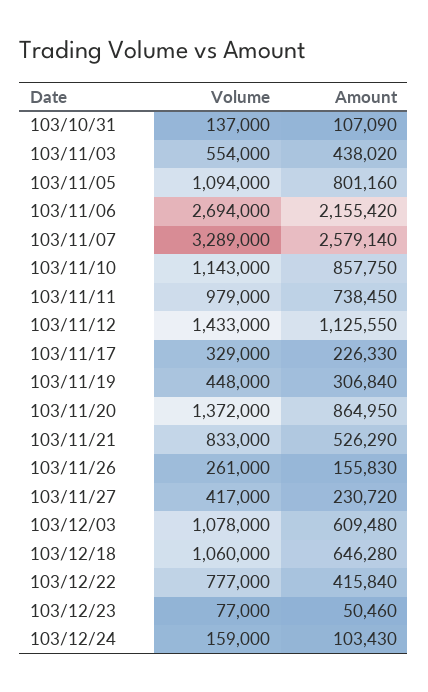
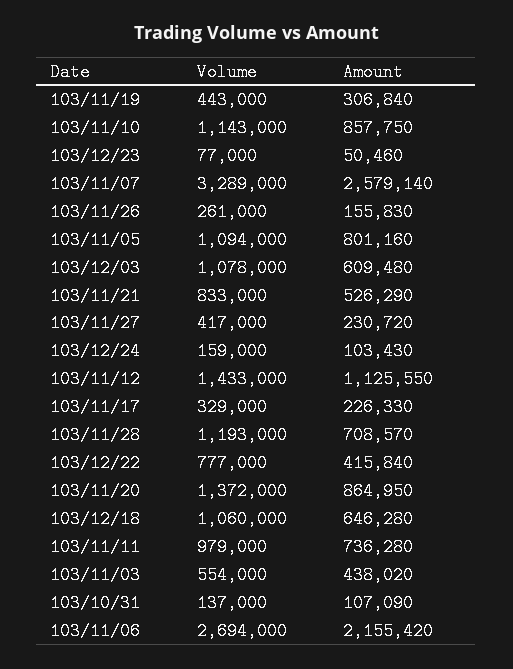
Amount, 103/11/11: 738450 -> 736280
Volume, 103/11/19: 448000 -> 443000
Volume, 103/11/28: none -> 1193000
Amount, 103/11/28: none -> 708570

